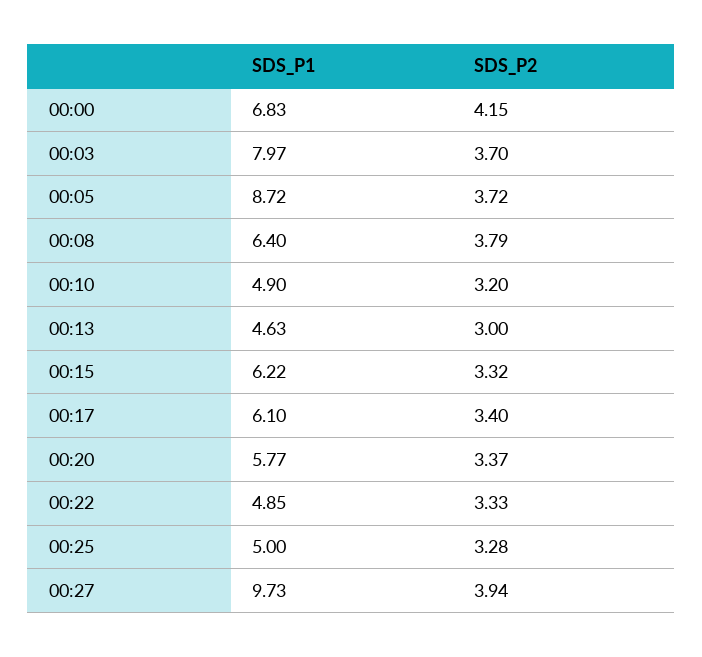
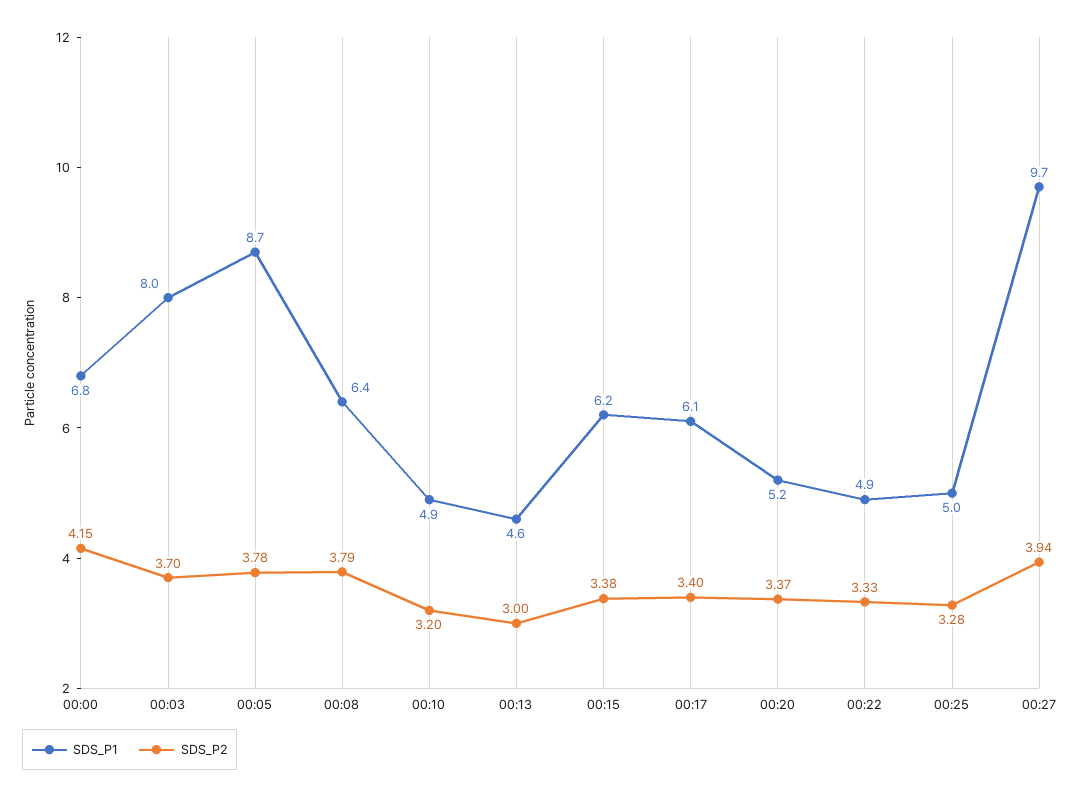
SDS_P2, 00:05: 3.72 -> 3.78
SDS_P2, 00:15: 3.32 -> 3.38
SDS_P1, 00:20: 5.77 -> 5.2

